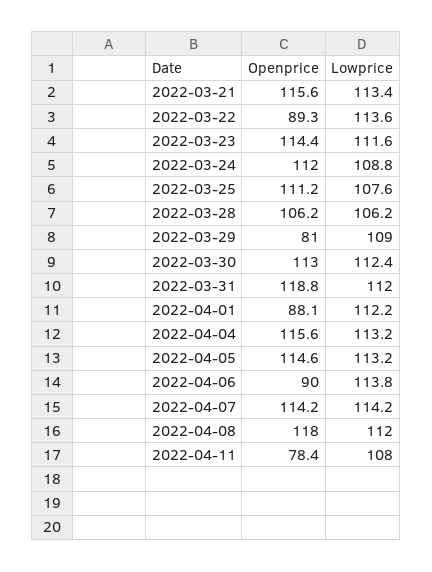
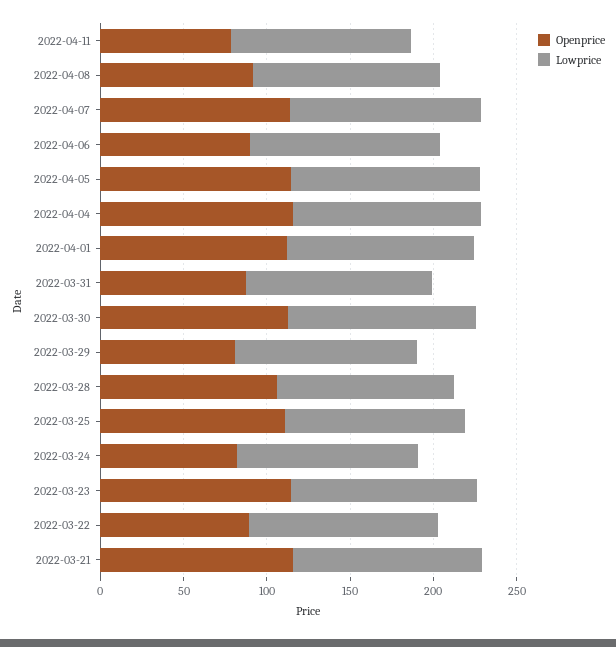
Openprice, 2022-03-24: 112 -> 80
Openprice, 2022-03-31: 118.8 -> 90
Openprice, 2022-04-01: 88.1 -> 110
Openprice, 2022-04-08: 118 -> 90

